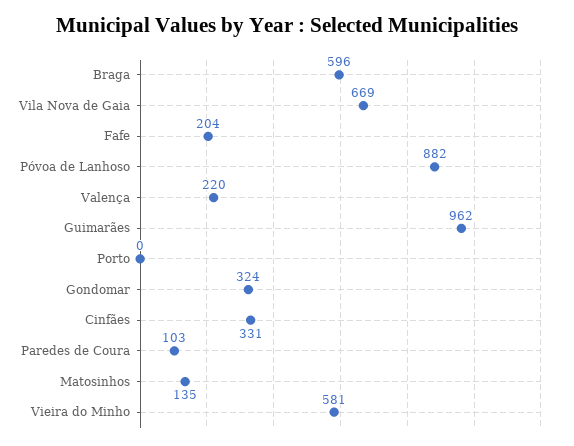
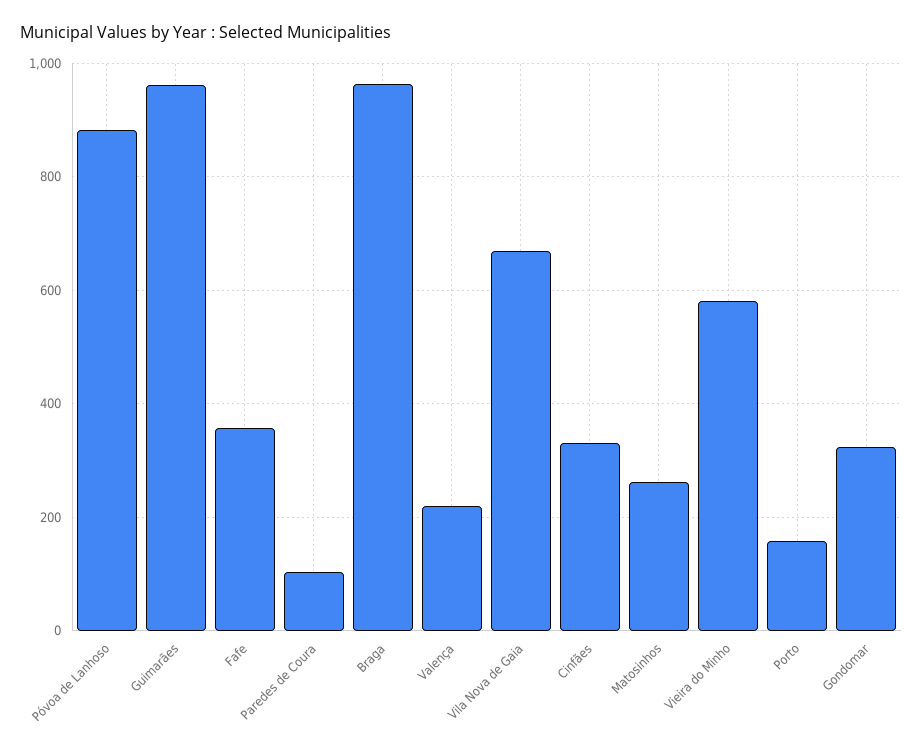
Braga: 596 -> 960
Fafe: 204 -> 360
Porto: 0 -> 160
Matosinhos: 135 -> 260

